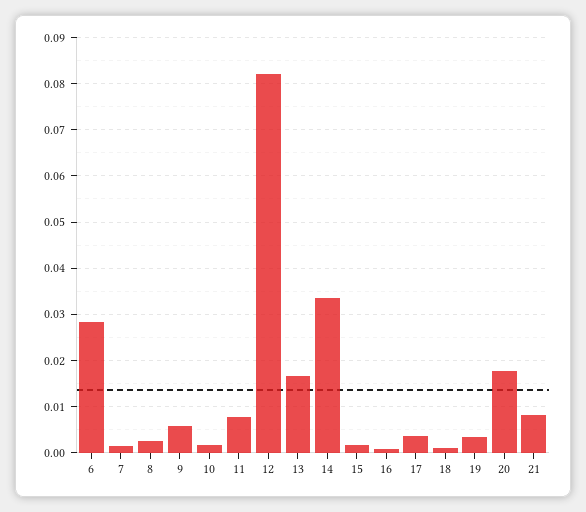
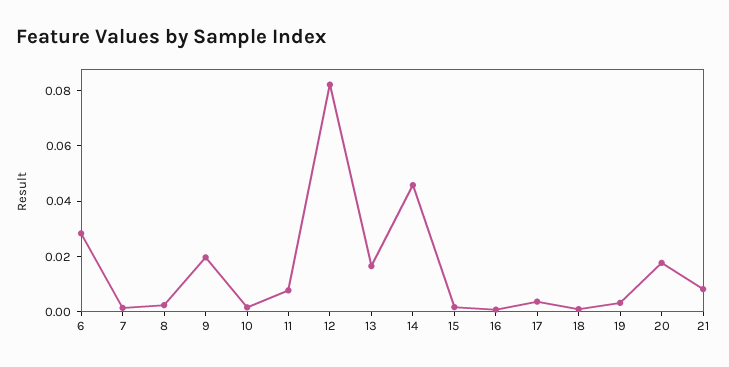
9: 0.006 -> 0.02
14: 0.034 -> 0.045

